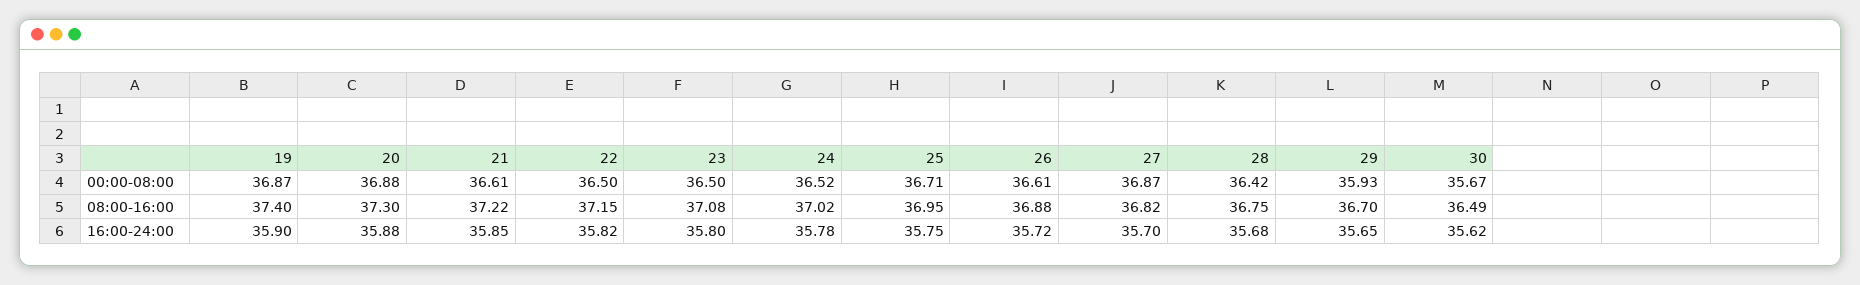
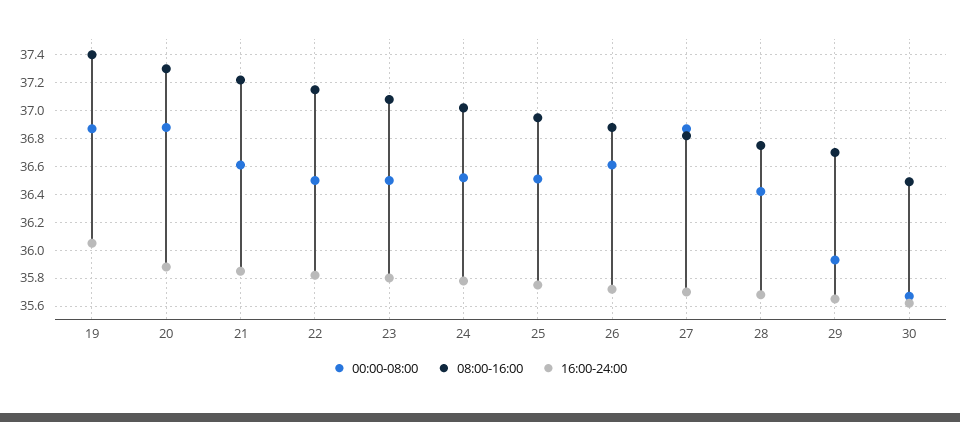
00:00-08:00, 25: 36.71 -> 36.5
16:00-24:00, 19: 35.9 -> 36.05

